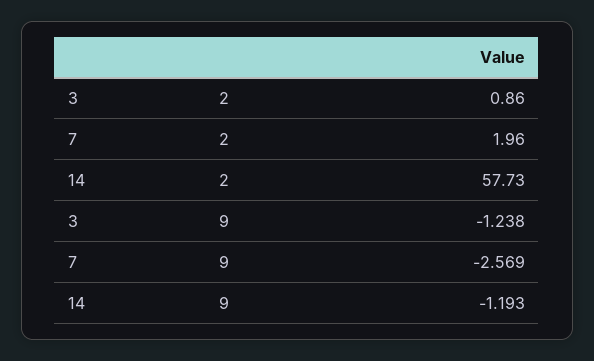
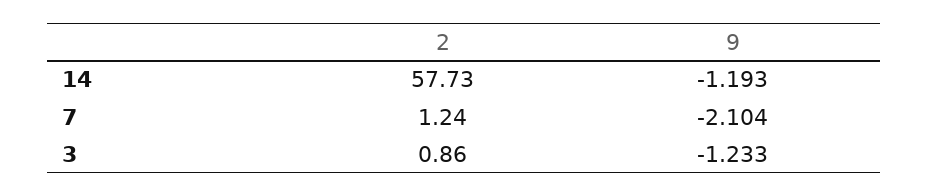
7, 2: 1.96 -> 1.24
3, 9: -1.238 -> -1.233
7, 9: -2.569 -> -2.104

